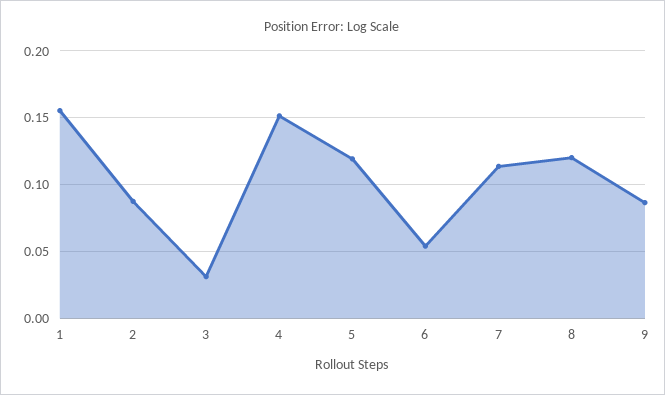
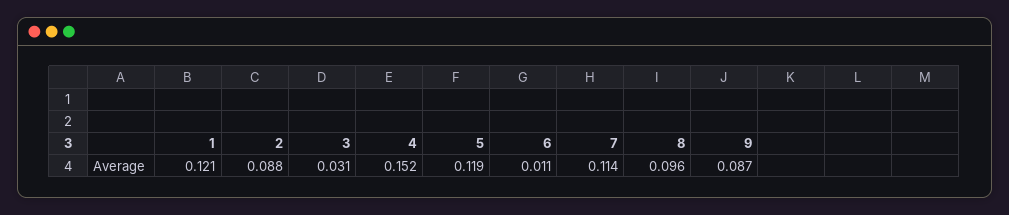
1: 0.155 -> 0.121
6: 0.055 -> 0.011
8: 0.12 -> 0.096

